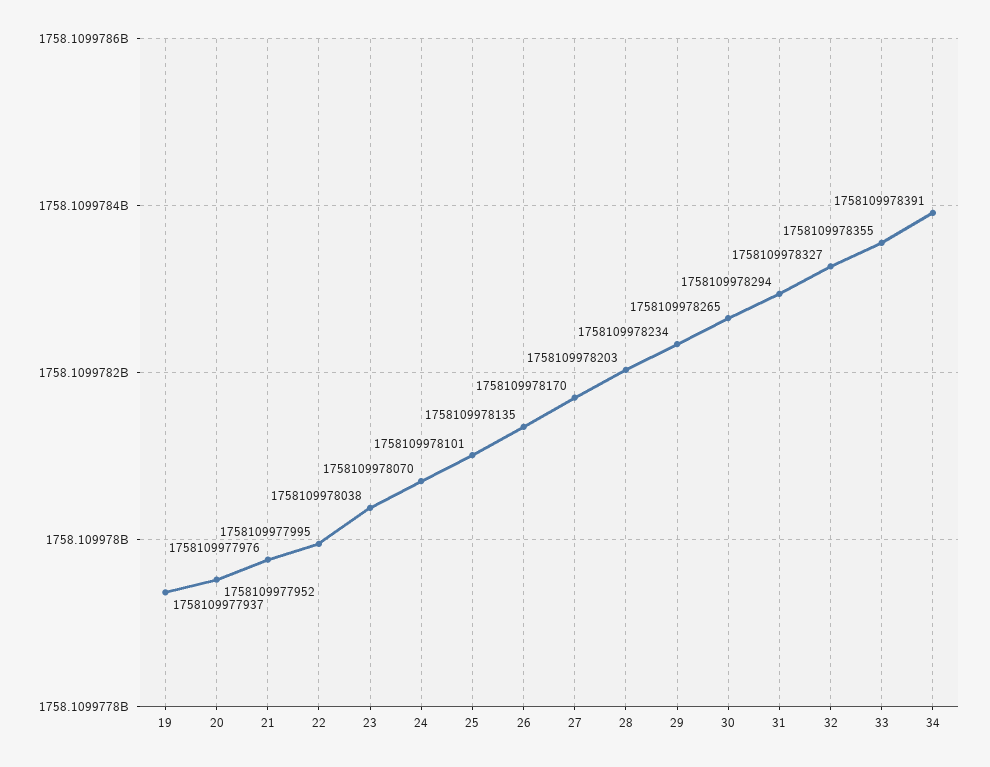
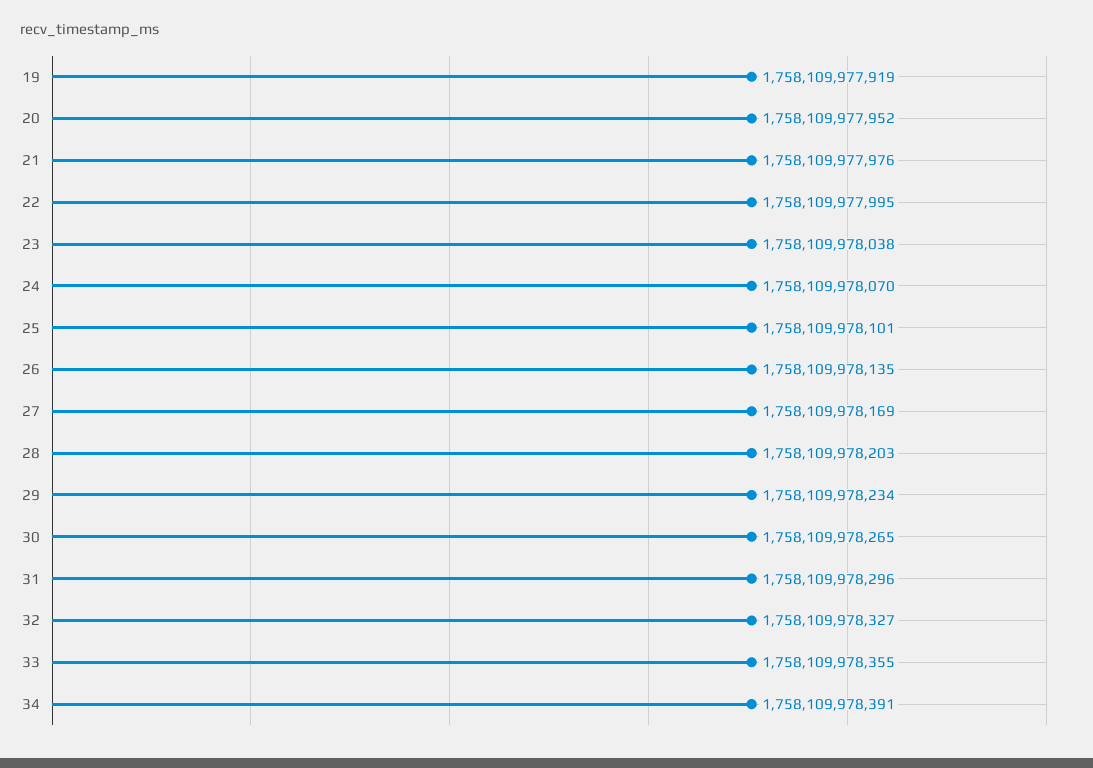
19: 1758109977937 -> 1758109977919
27: 1758109978170 -> 1758109978169
31: 1758109978294 -> 1758109978296

